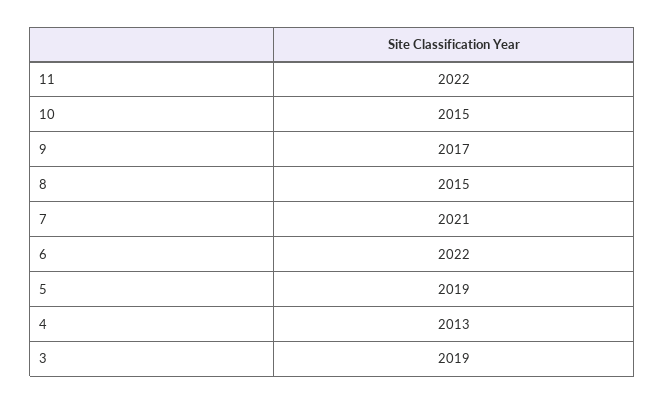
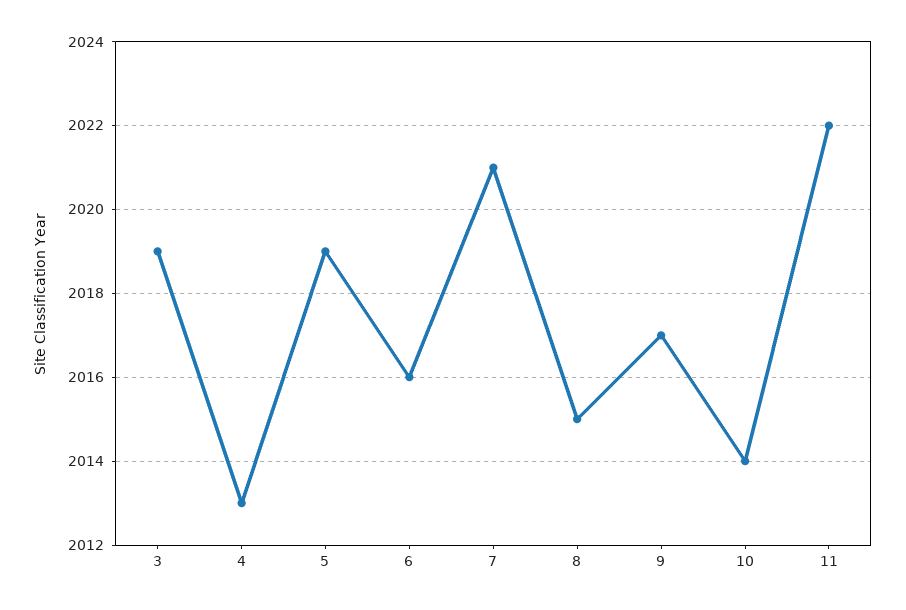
10: 2015 -> 2014
6: 2022 -> 2016

